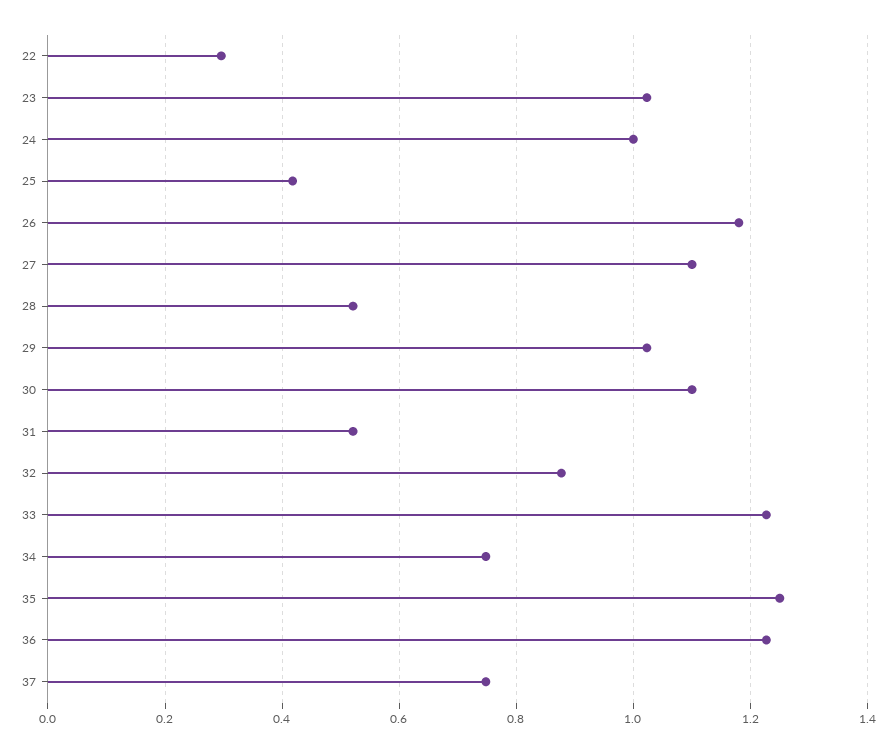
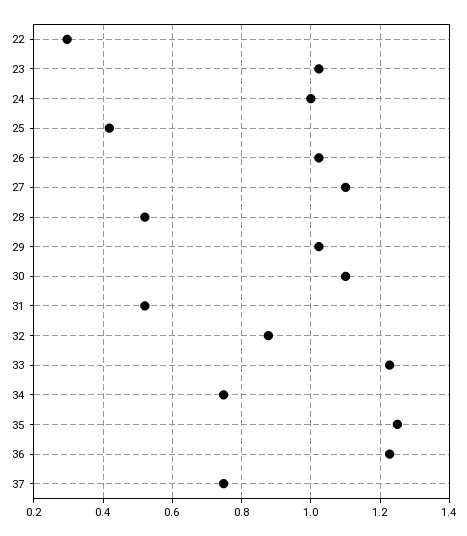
26: 1.18 -> 1.02

